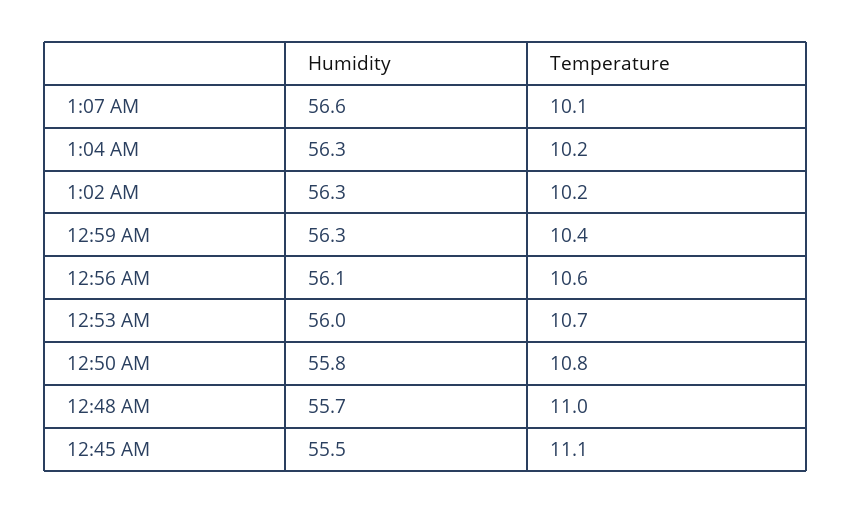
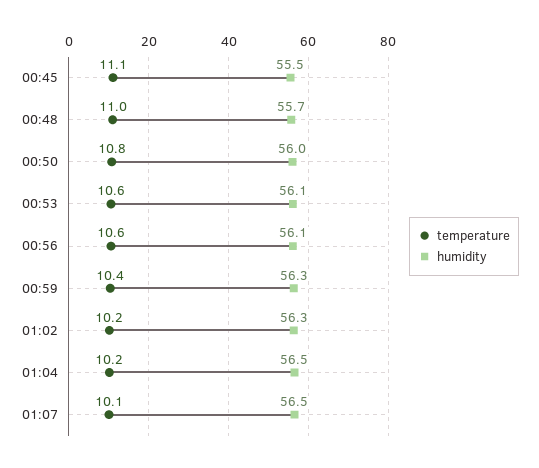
Humidity, 1:07 AM: 56.6 -> 56.5
Humidity, 1:04 AM: 56.3 -> 56.5
Humidity, 12:53 AM: 56 -> 56.1
Temperature, 12:53 AM: 10.7 -> 10.6
Humidity, 12:50 AM: 55.8 -> 56

